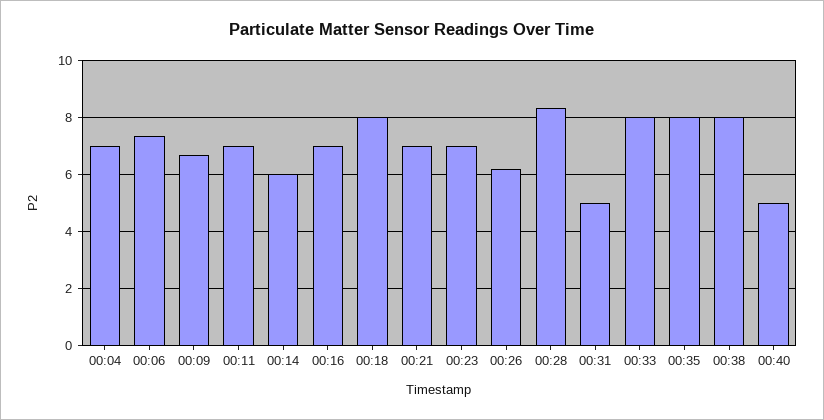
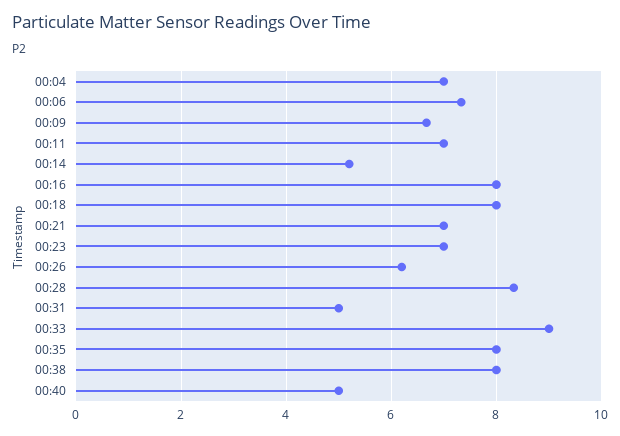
00:14: 6 -> 5.2
00:16: 7 -> 8
00:33: 8 -> 9

